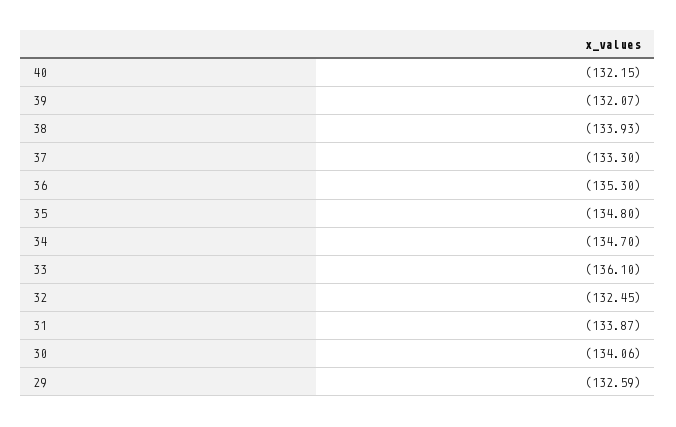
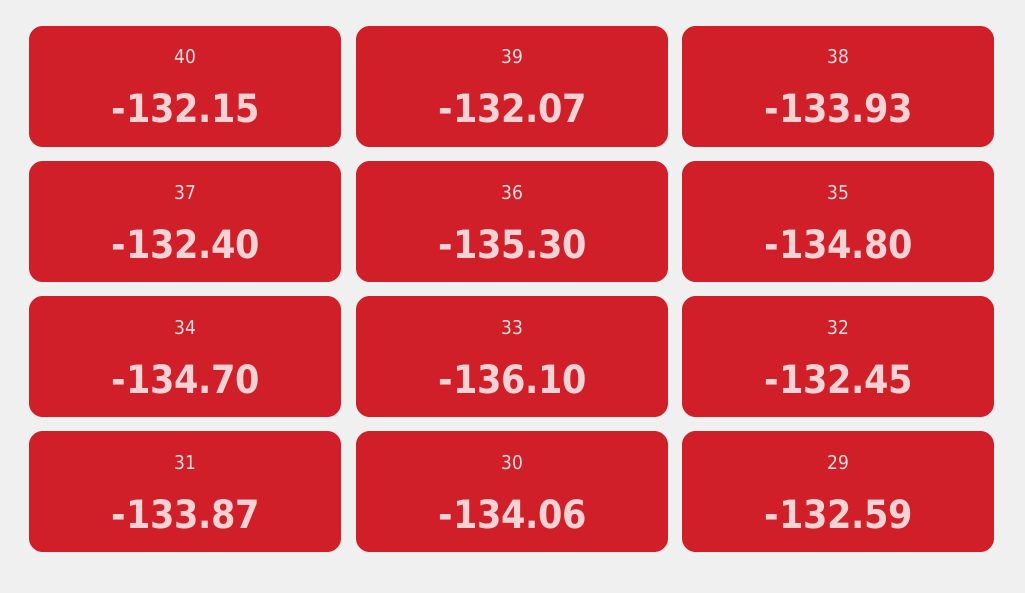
37: -133.3 -> -132.4

